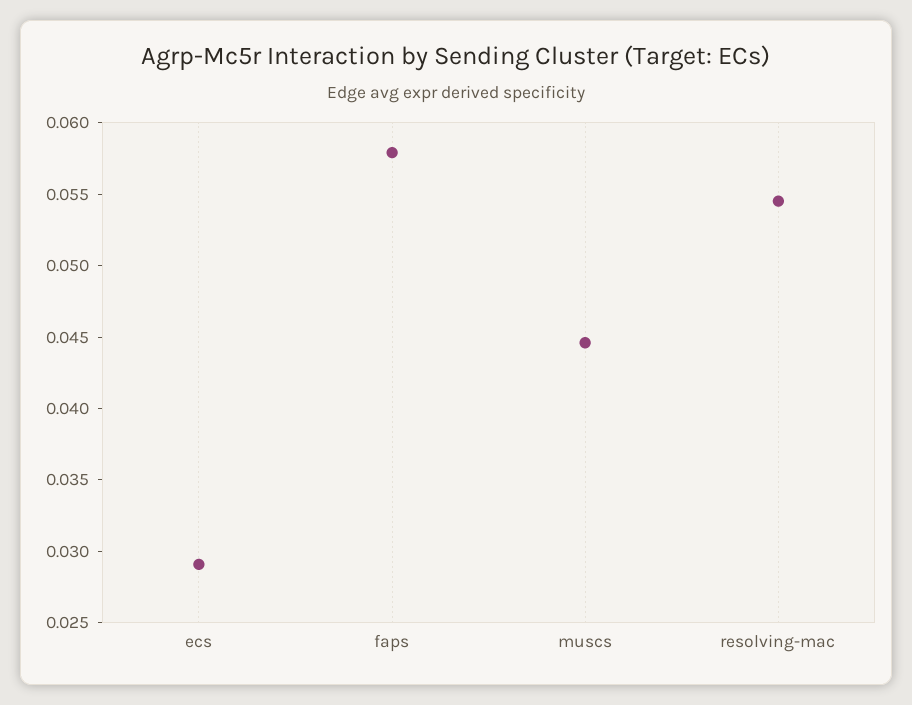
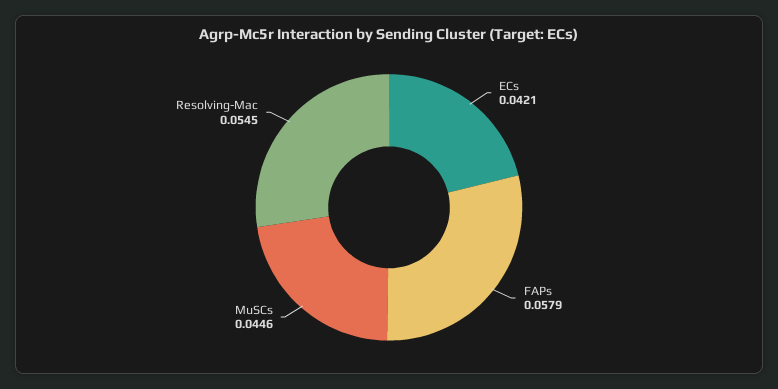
ecs: 0.029 -> 0.0421

